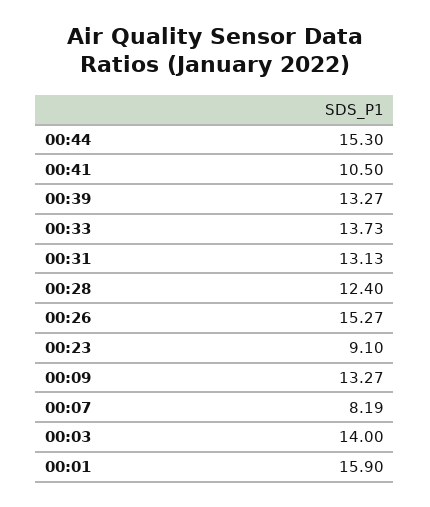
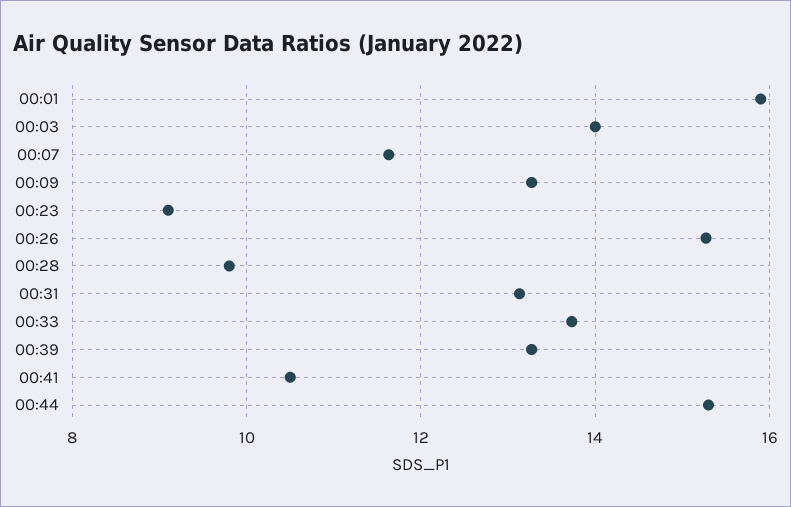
00:28: 12.4 -> 9.8
00:07: 8.19 -> 11.6

